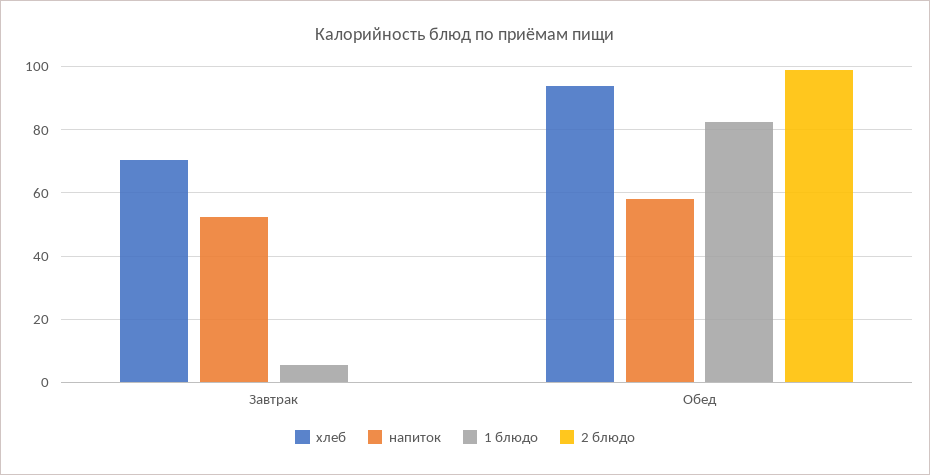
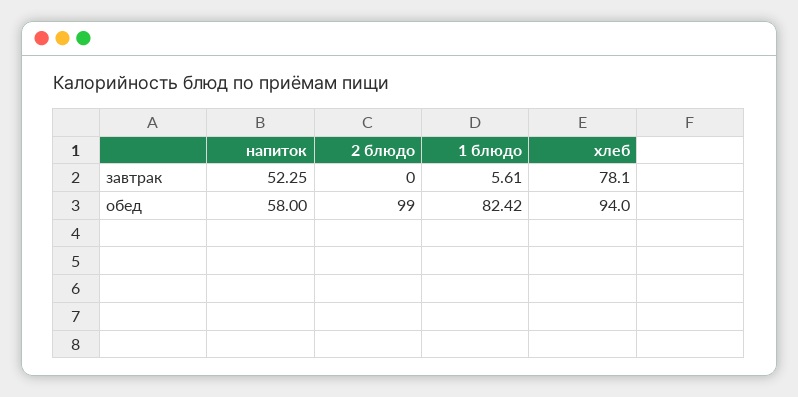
хлеб, Завтрак: 70 -> 78.1

